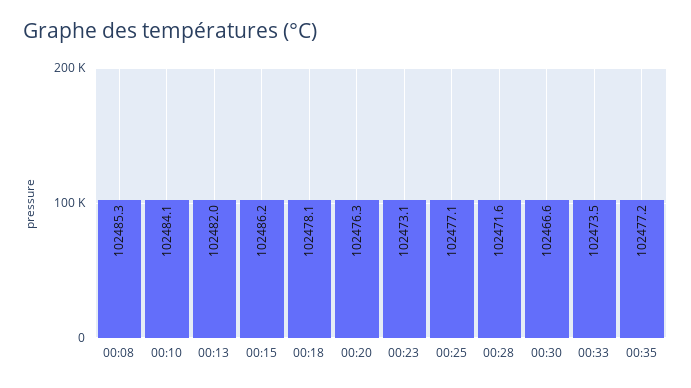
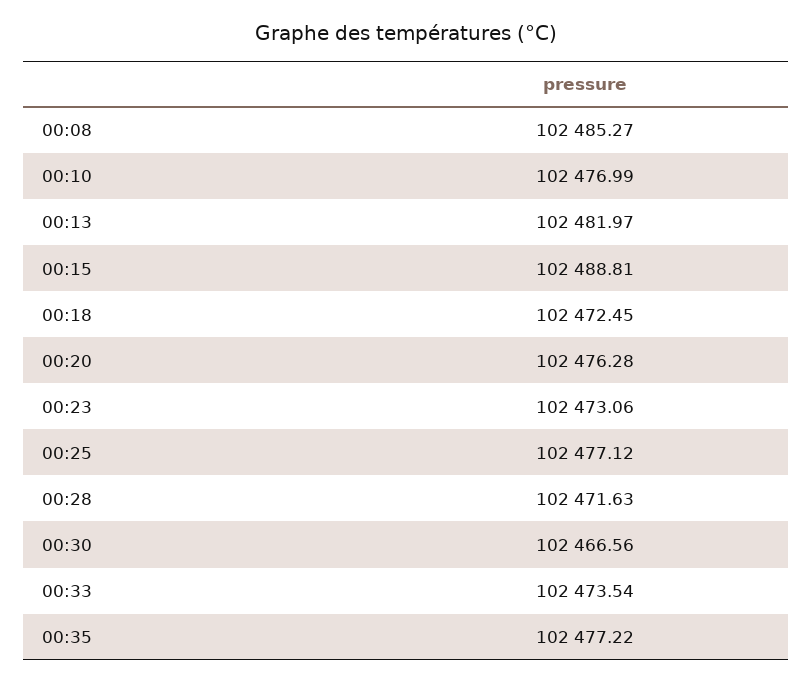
00:10: 102484.1 -> 102476.99
00:15: 102486.2 -> 102488.81
00:18: 102478.1 -> 102472.45

